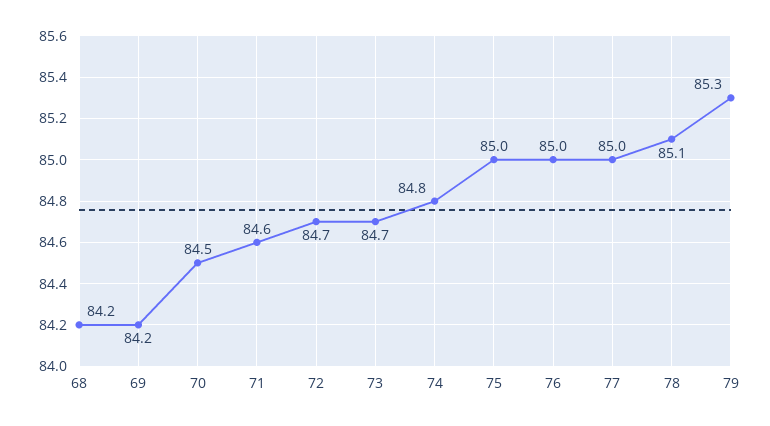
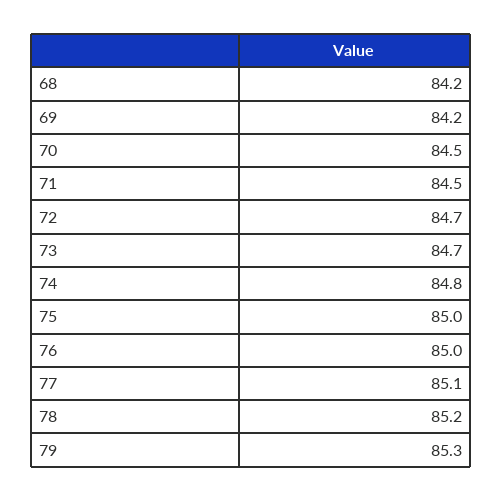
71: 84.6 -> 84.5
77: 85 -> 85.1
78: 85.1 -> 85.2

